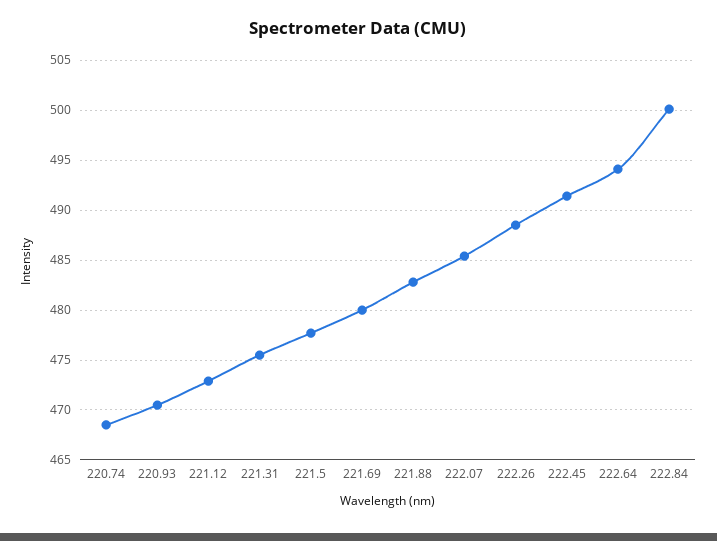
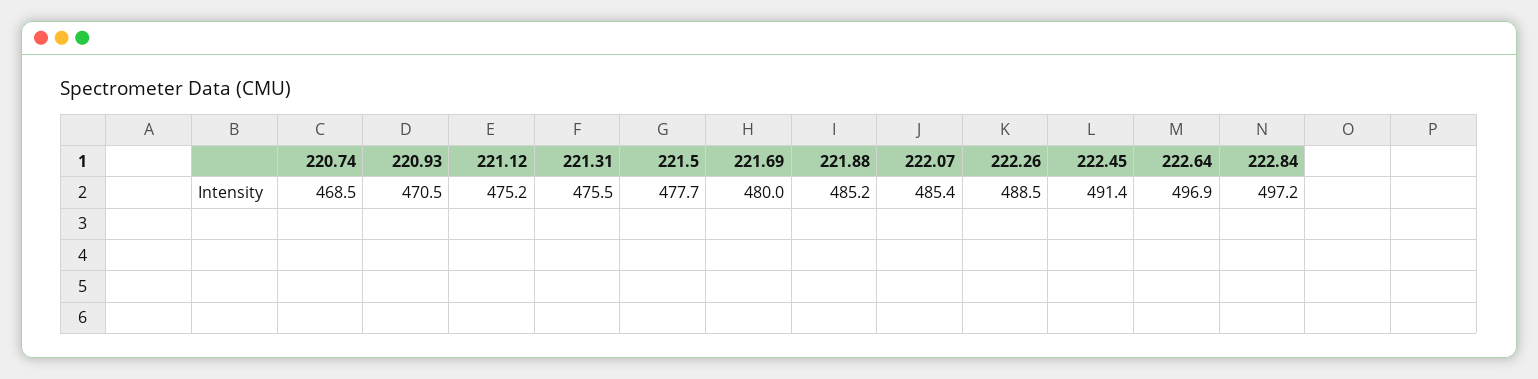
221.12: 473 -> 475.2
221.88: 483 -> 485.2
222.64: 494 -> 496.9
222.84: 500 -> 497.2

